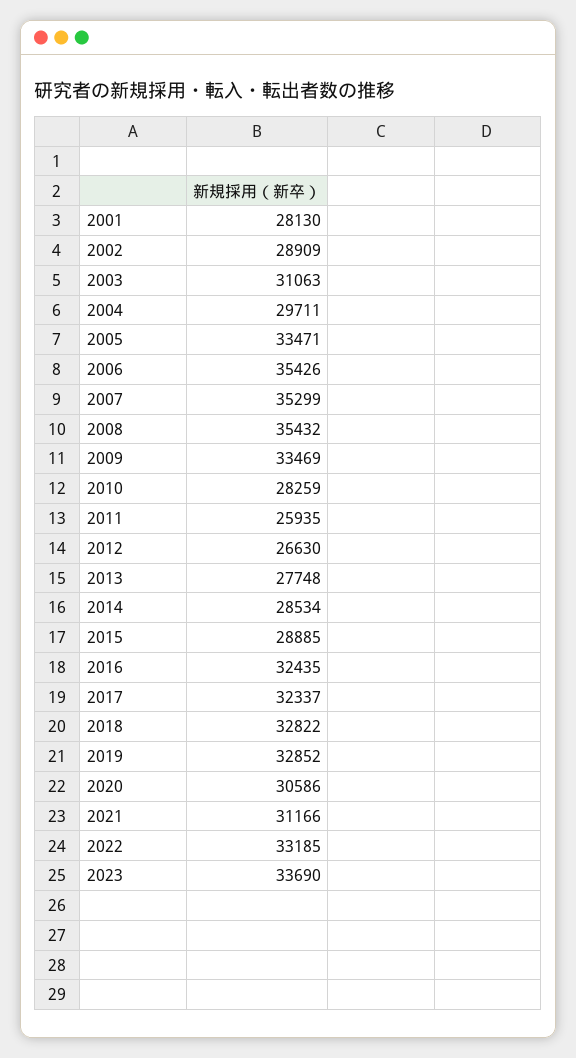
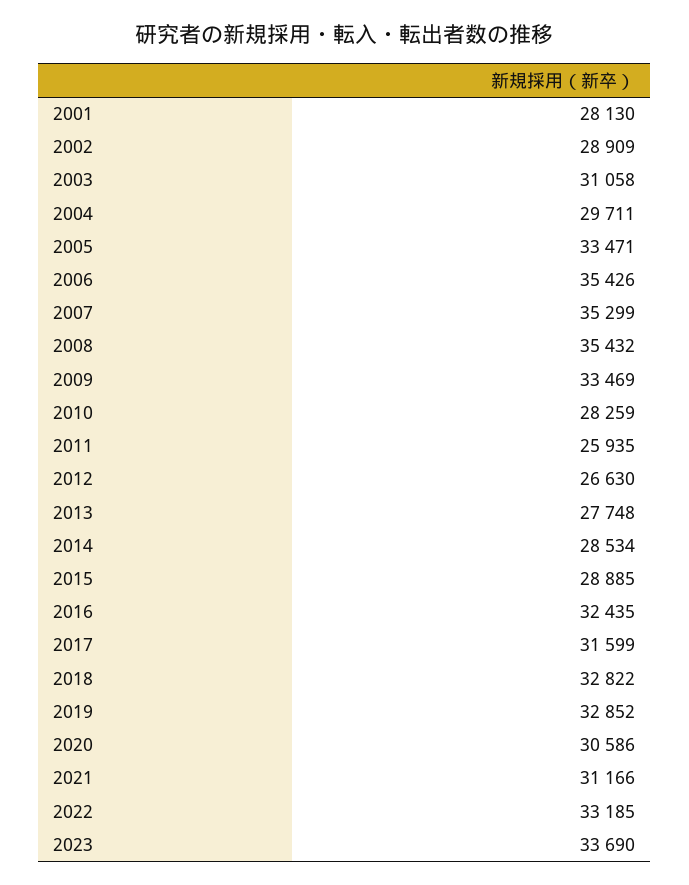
2003: 31063 -> 31058
2017: 32337 -> 31599

